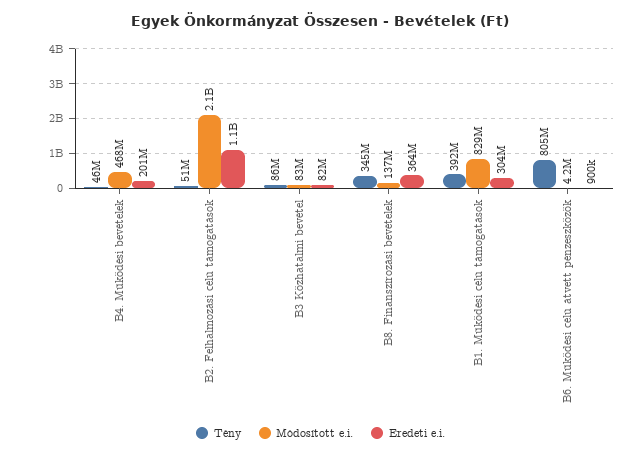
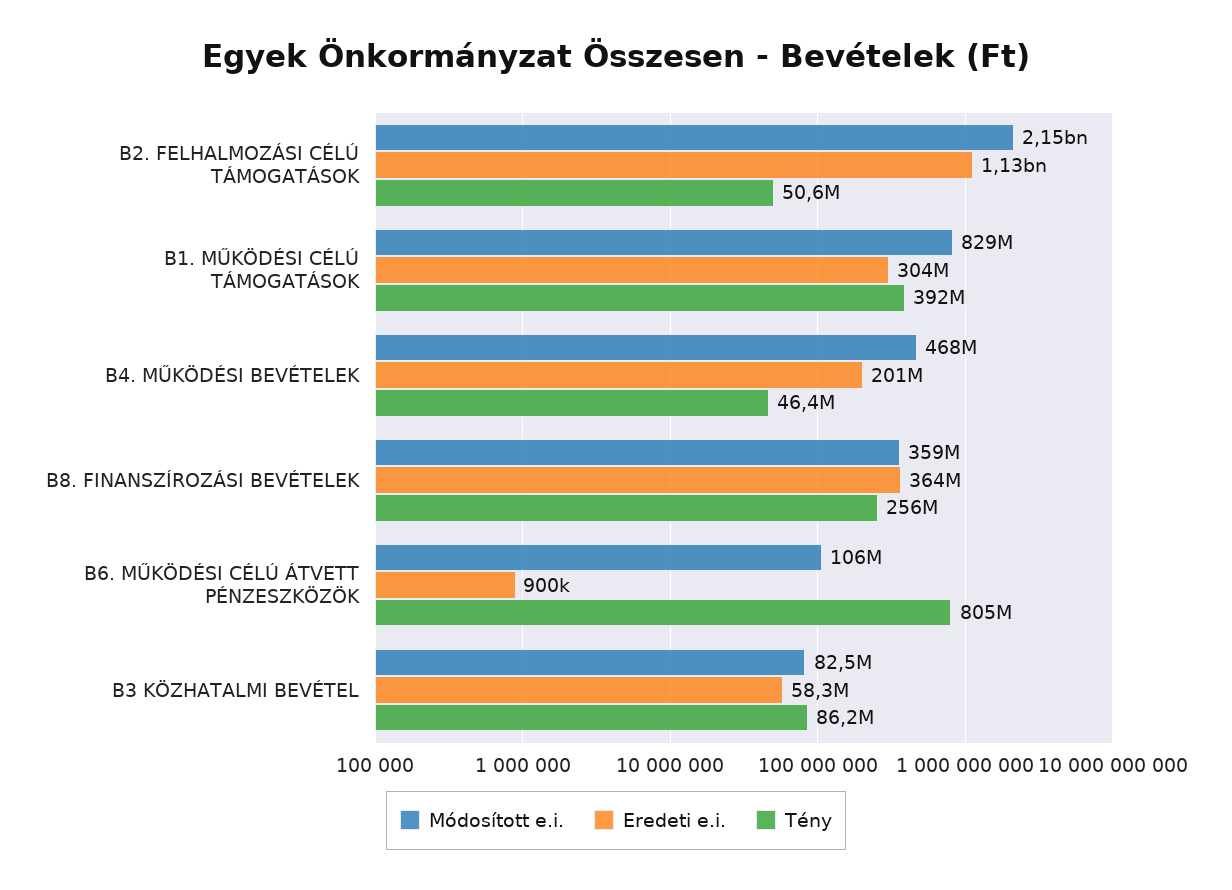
Eredeti e.i., B3 Közhatalmi bevétel: 82000000 -> 58300000
Tény, B8. Finanszírozási bevételek: 345000000 -> 256000000
Módosított e.i., B8. Finanszírozási bevételek: 137000000 -> 359000000
Módosított e.i., B6. Működési célú átvett pénzeszközök: 4200000 -> 106000000

